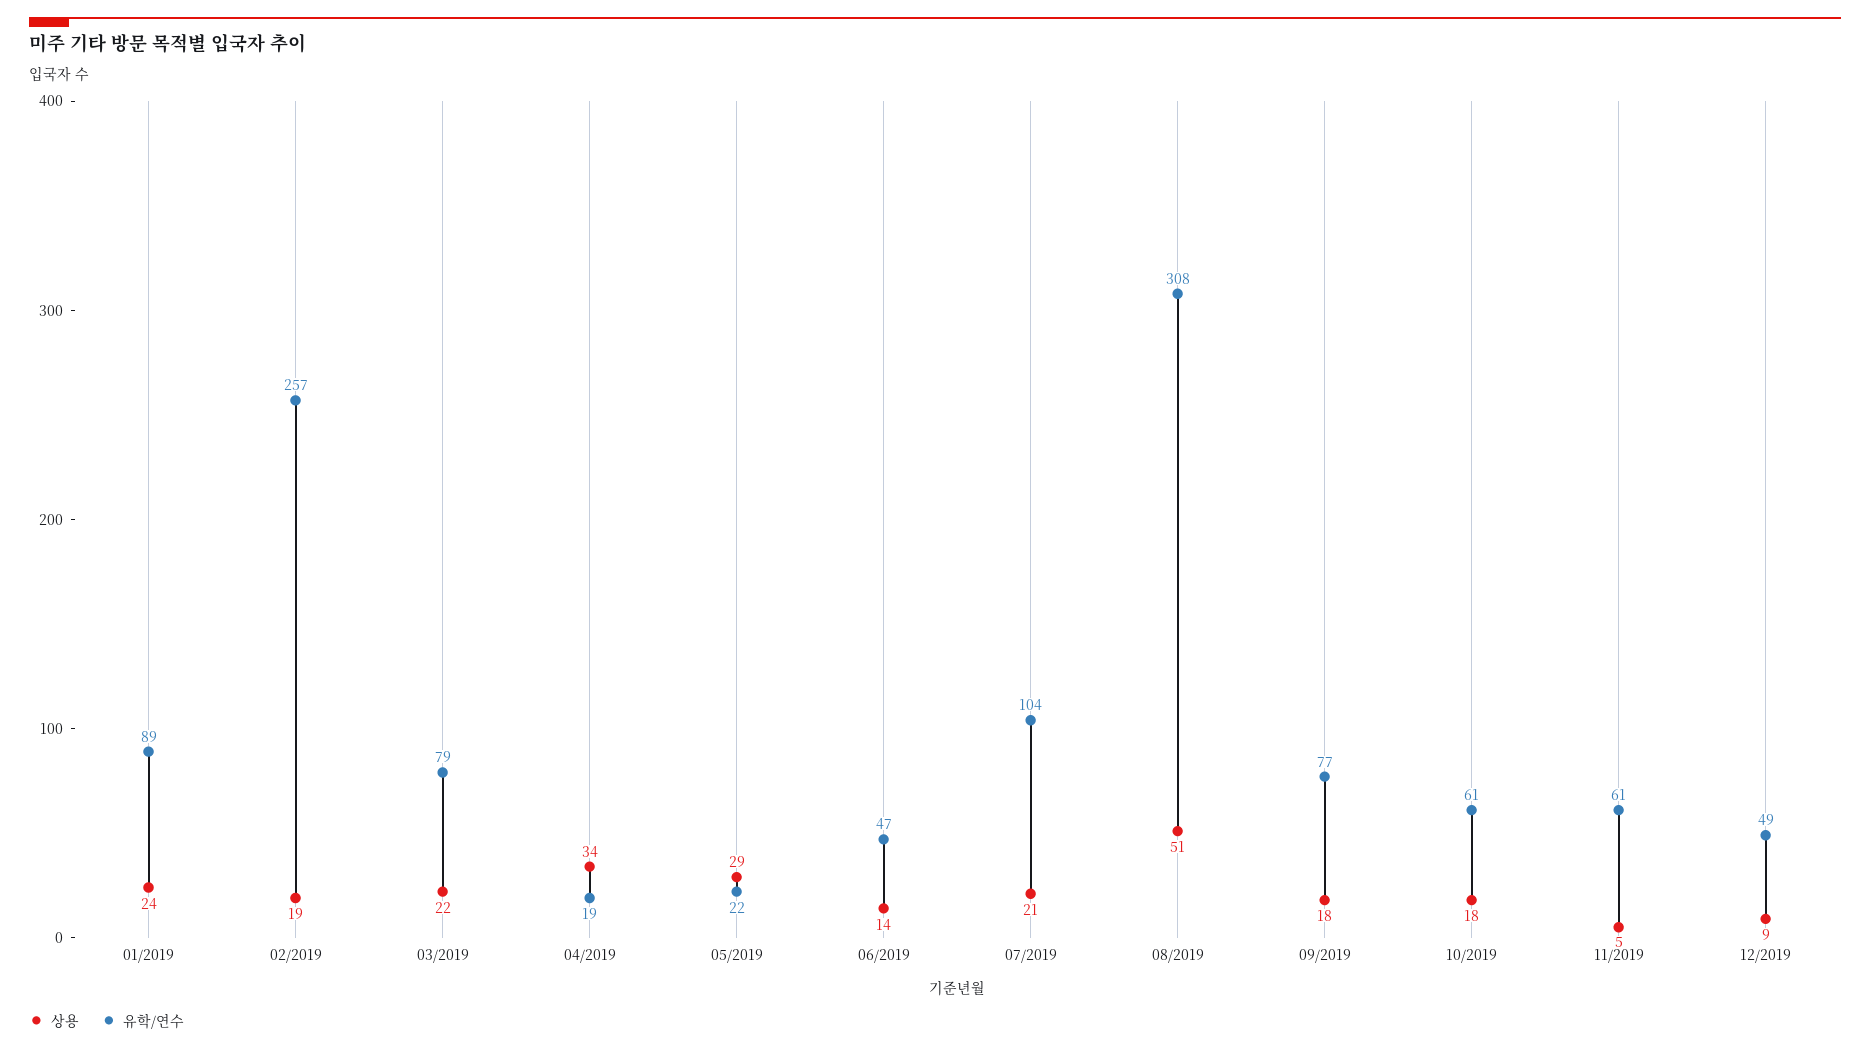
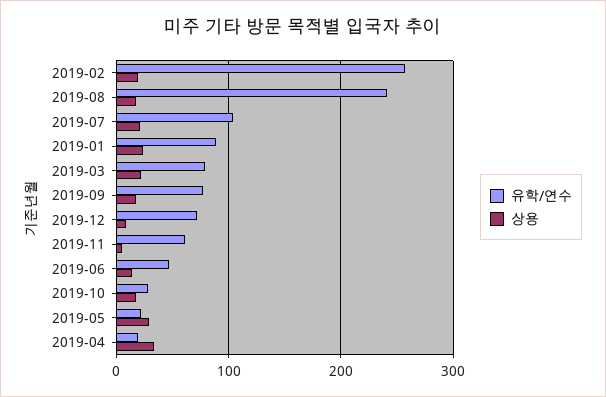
상용, 08/2019: 51 -> 20
유학/연수, 08/2019: 308 -> 240
유학/연수, 10/2019: 61 -> 30
유학/연수, 12/2019: 49 -> 70

